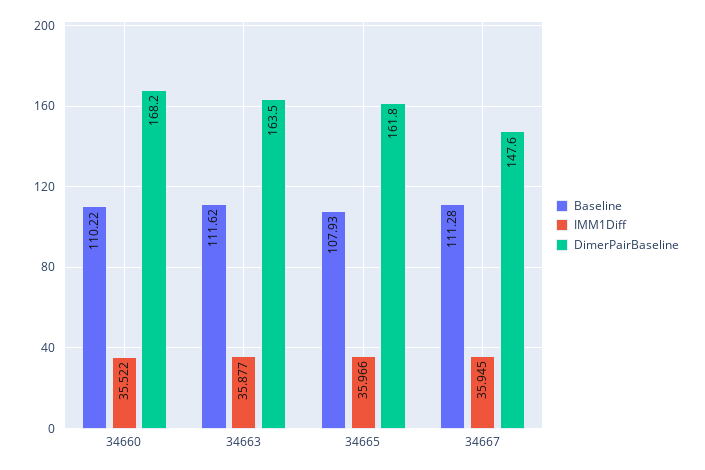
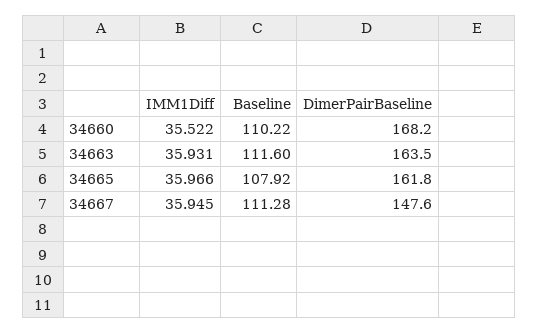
Baseline, 34663: 111.62 -> 111.6
IMM1Diff, 34663: 35.877 -> 35.931
Baseline, 34665: 107.93 -> 107.92

